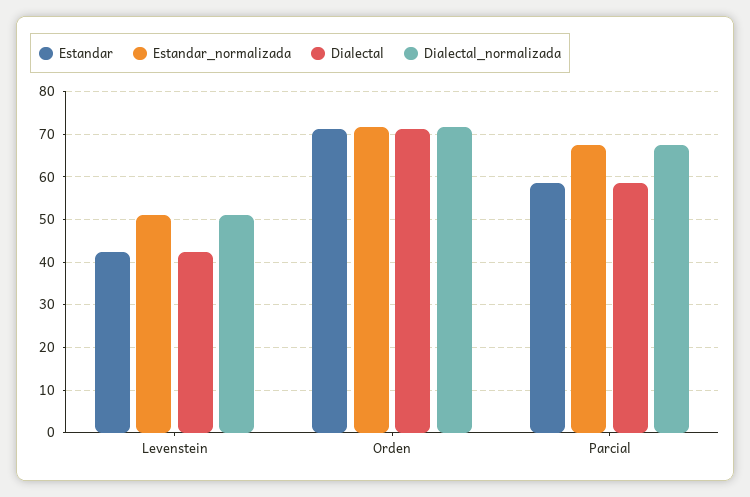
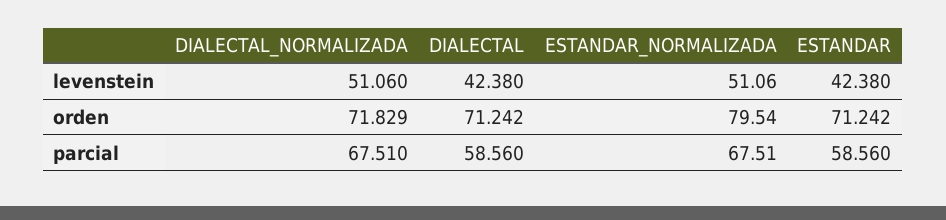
Estandar_normalizada, Orden: 72 -> 79.54

